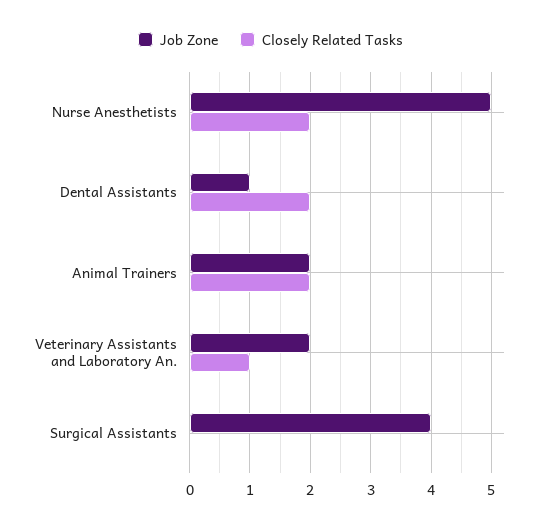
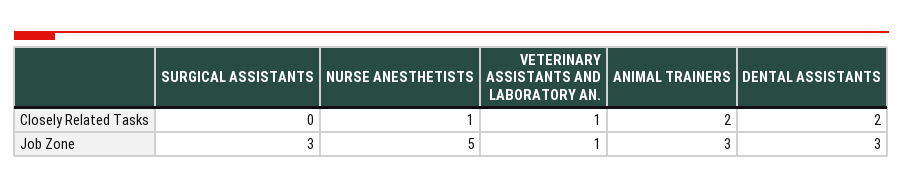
Closely Related Tasks, Nurse Anesthetists: 2 -> 1
Job Zone, Dental Assistants: 1 -> 3
Job Zone, Animal Trainers: 2 -> 3
Job Zone, Veterinary Assistants and Laboratory An.: 2 -> 1
Job Zone, Surgical Assistants: 4 -> 3

